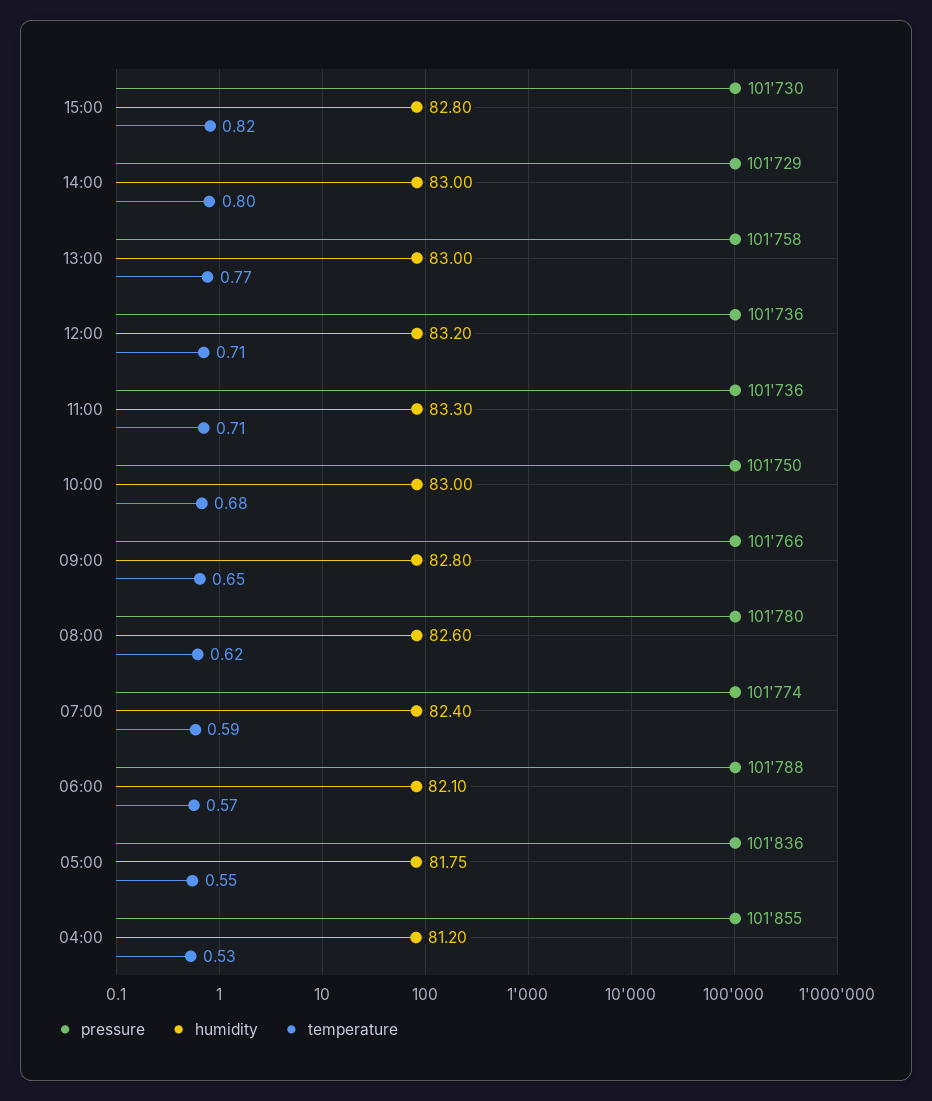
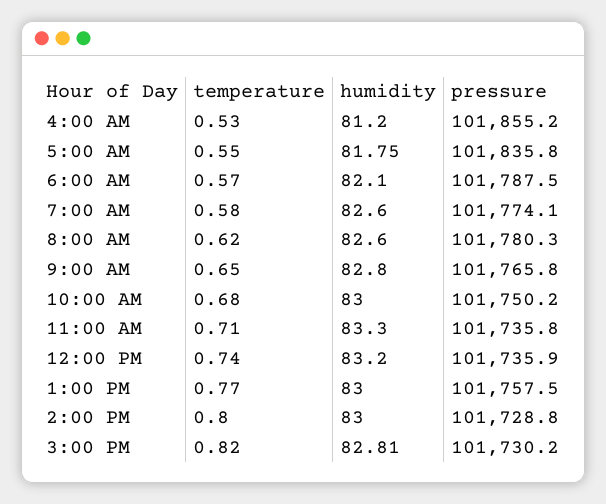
humidity, 15:00: 82.8 -> 82.81
temperature, 12:00: 0.71 -> 0.74
humidity, 07:00: 82.4 -> 82.6
temperature, 07:00: 0.59 -> 0.58

